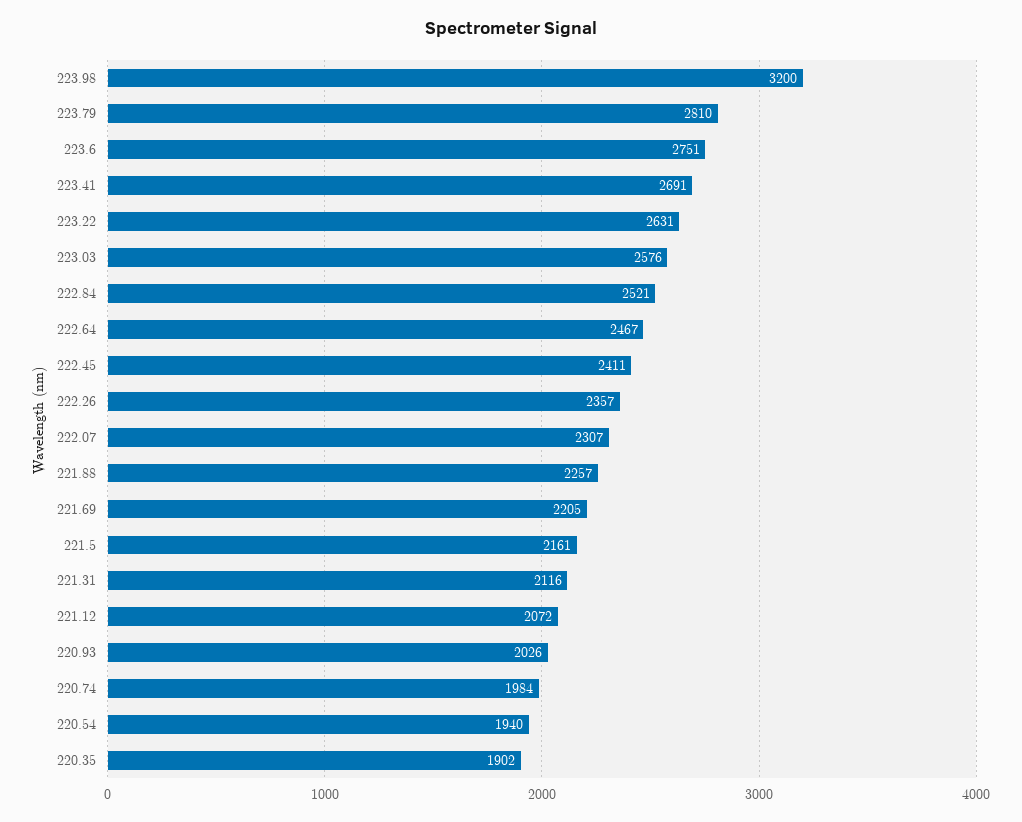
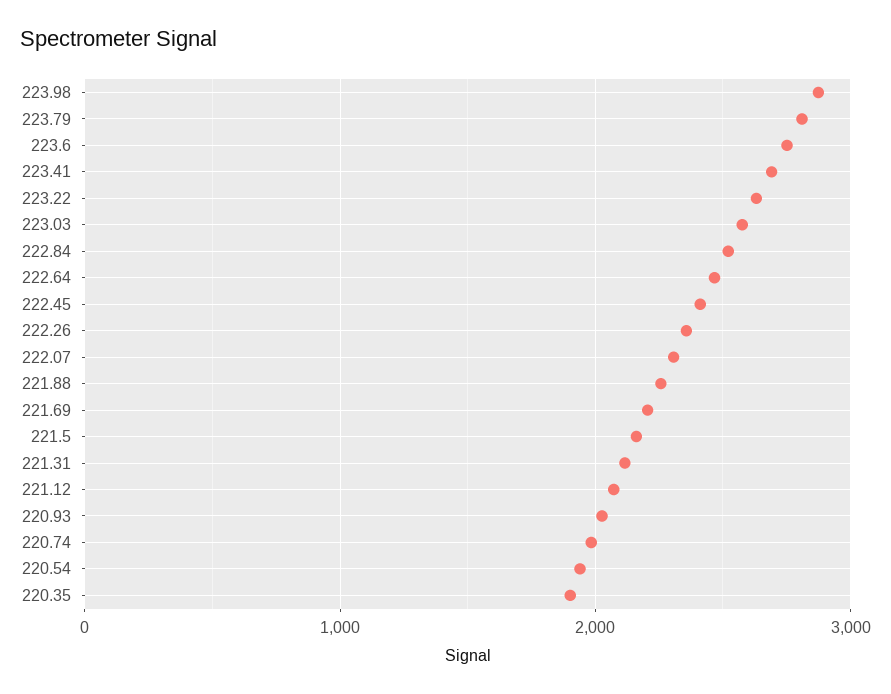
223.98: 3200 -> 2900

